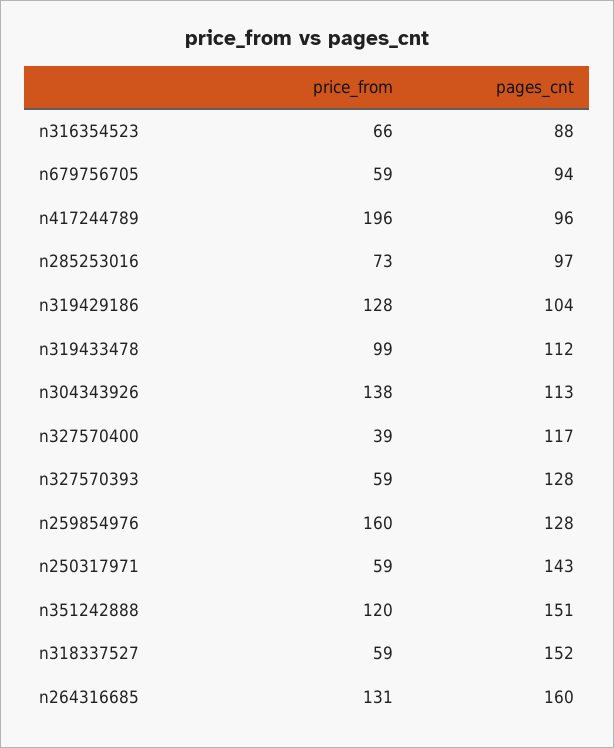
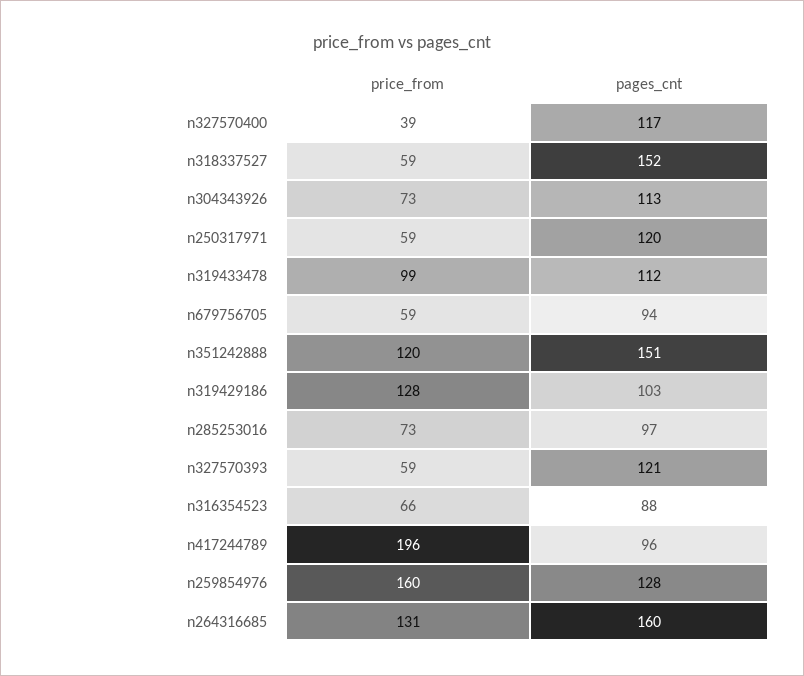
pages_cnt, n319429186: 104 -> 103
price_from, n304343926: 138 -> 73
pages_cnt, n327570393: 128 -> 121
pages_cnt, n250317971: 143 -> 120

